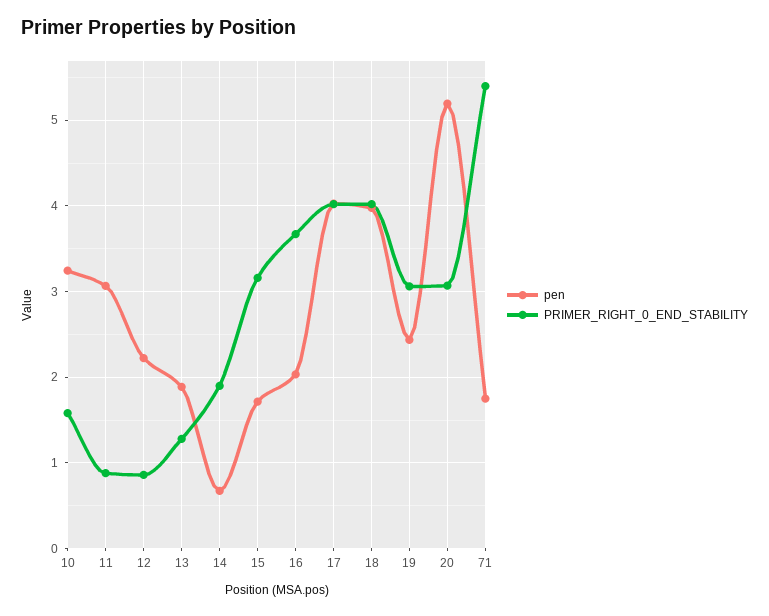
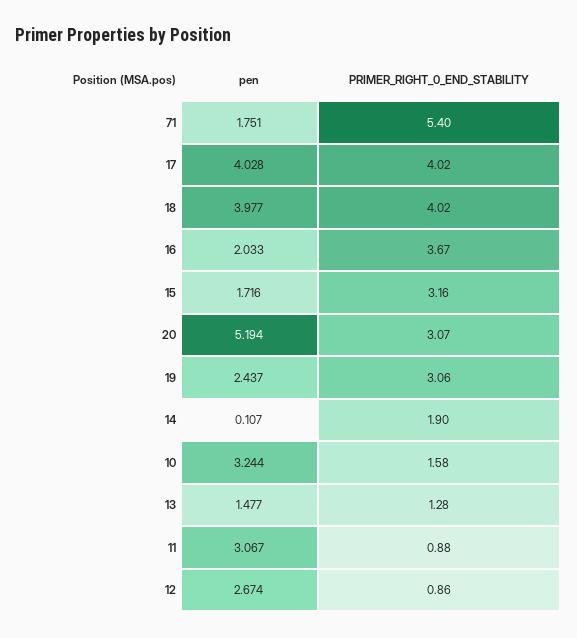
pen, 12: 2.2 -> 2.674
pen, 13: 1.9 -> 1.477
pen, 14: 0.7 -> 0.107

